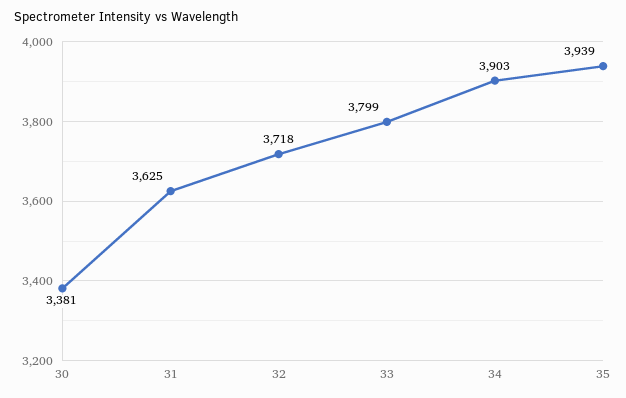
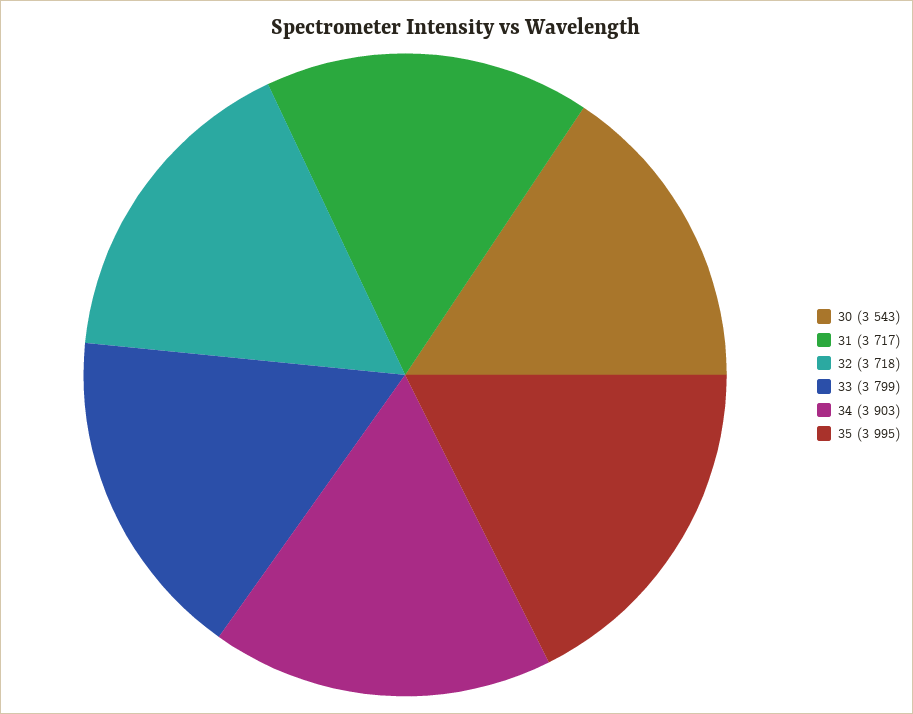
30: 3381 -> 3543
31: 3625 -> 3717
35: 3939 -> 3995

